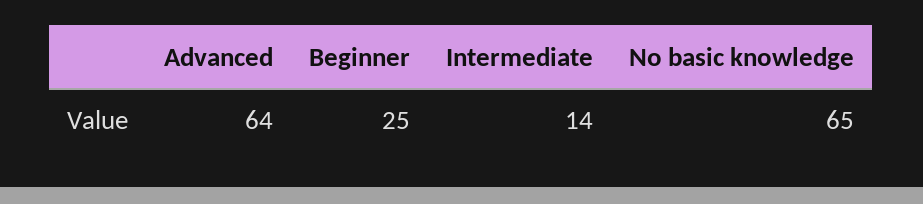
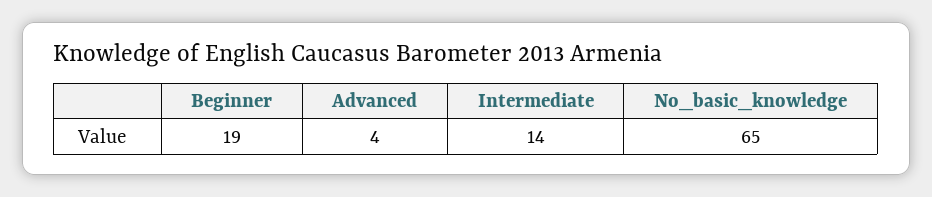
Advanced: 64 -> 4
Beginner: 25 -> 19

